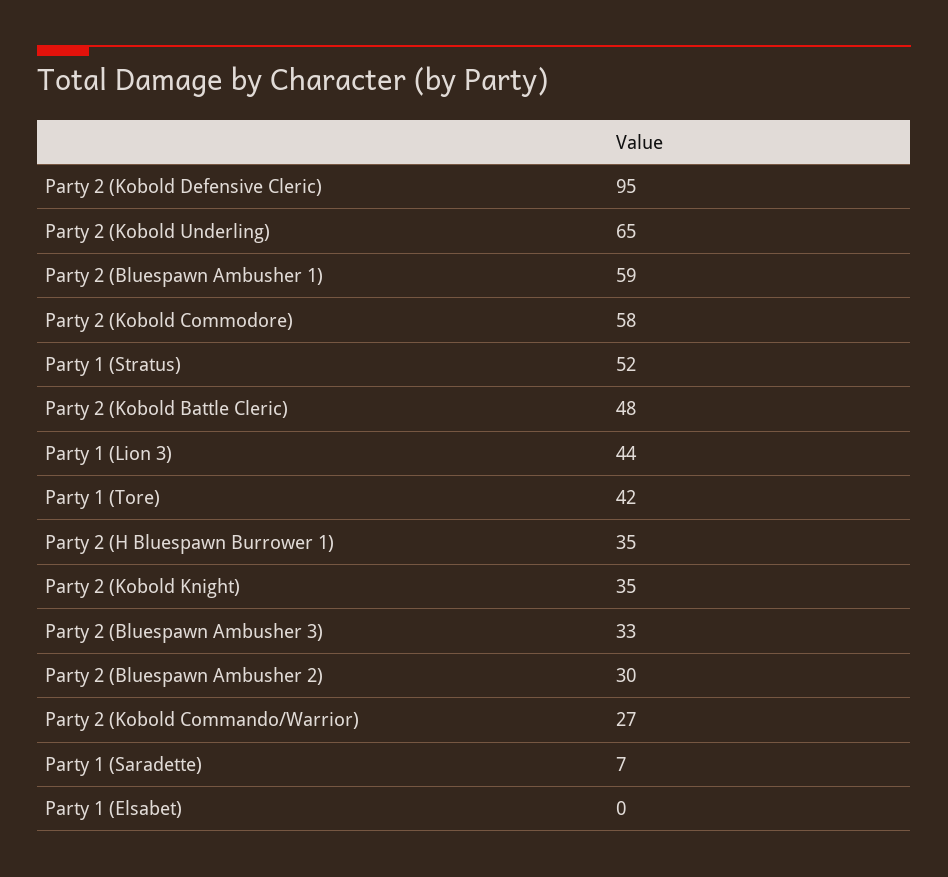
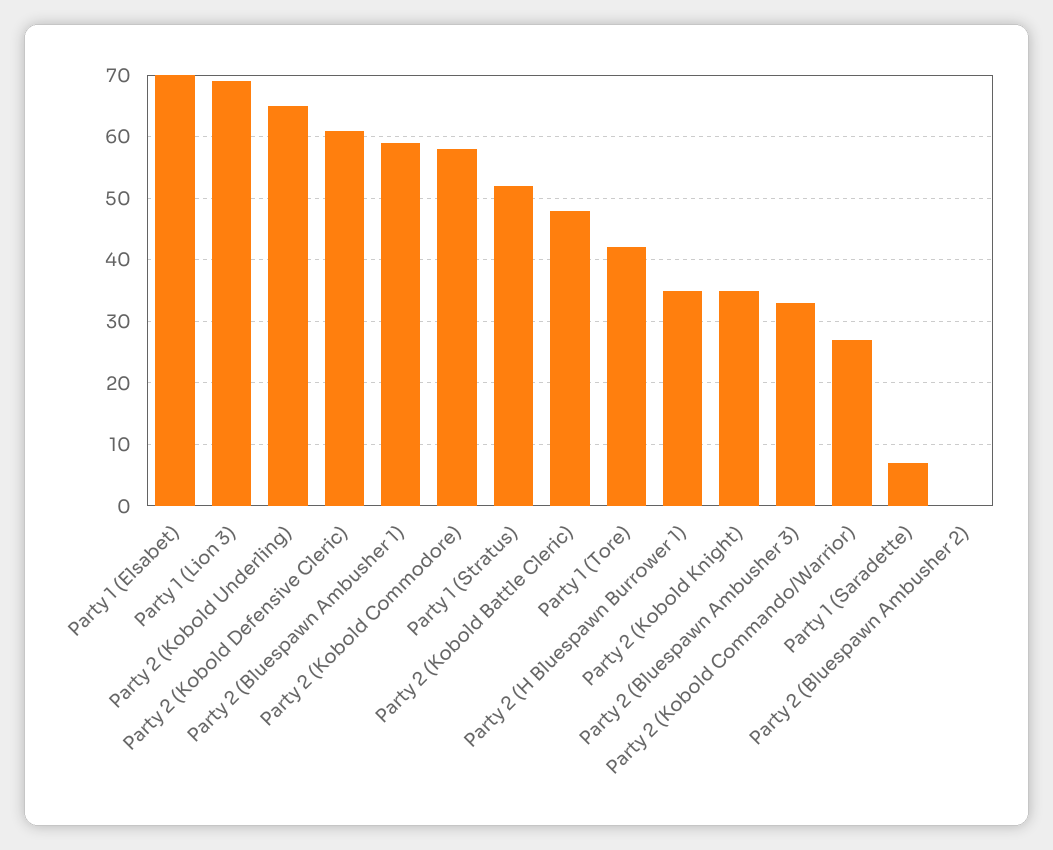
Party 2 (Kobold Defensive Cleric): 95 -> 61
Party 1 (Lion 3): 44 -> 69
Party 2 (Bluespawn Ambusher 2): 30 -> 0
Party 1 (Elsabet): 0 -> 70

